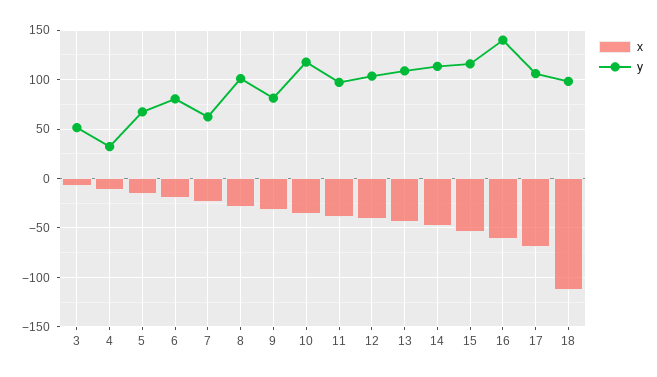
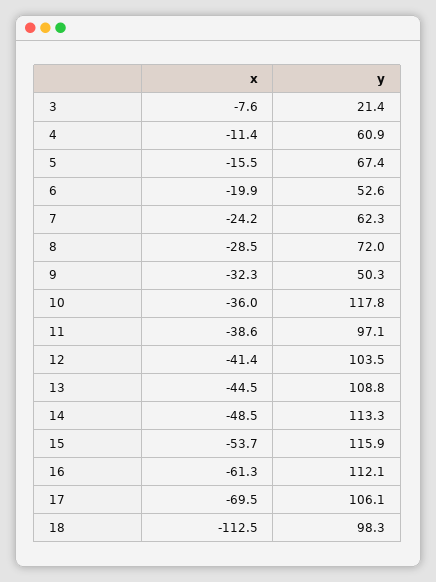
y, 3: 50 -> 21.4
y, 4: 30 -> 60.9
y, 6: 80 -> 52.6
y, 8: 100 -> 72
y, 9: 80 -> 50.3
y, 16: 140 -> 112.1

